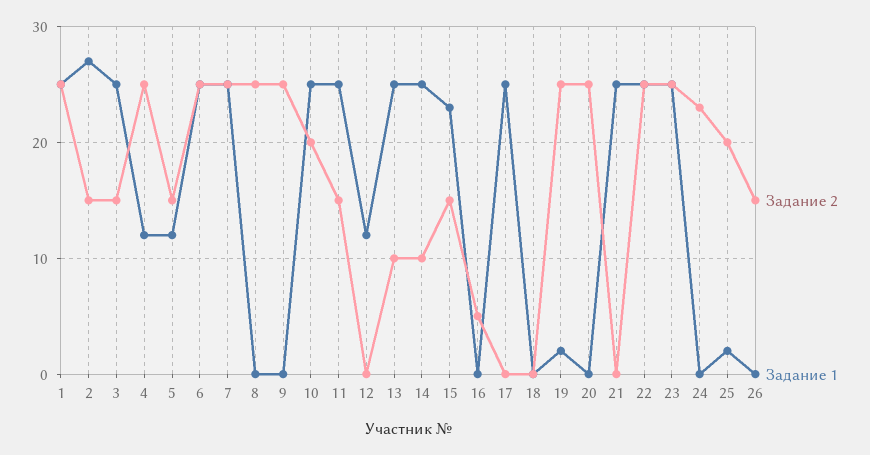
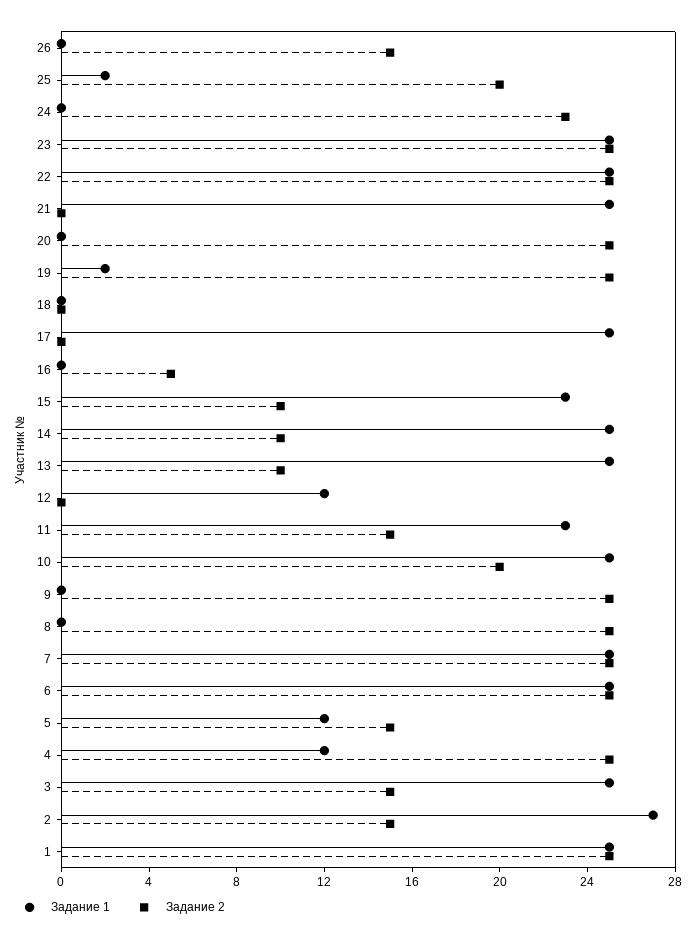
Задание 1, 11: 25 -> 23
Задание 2, 15: 15 -> 10

